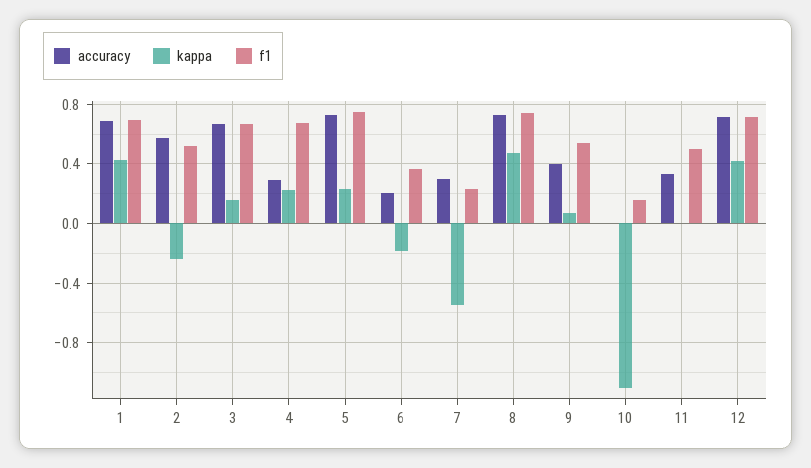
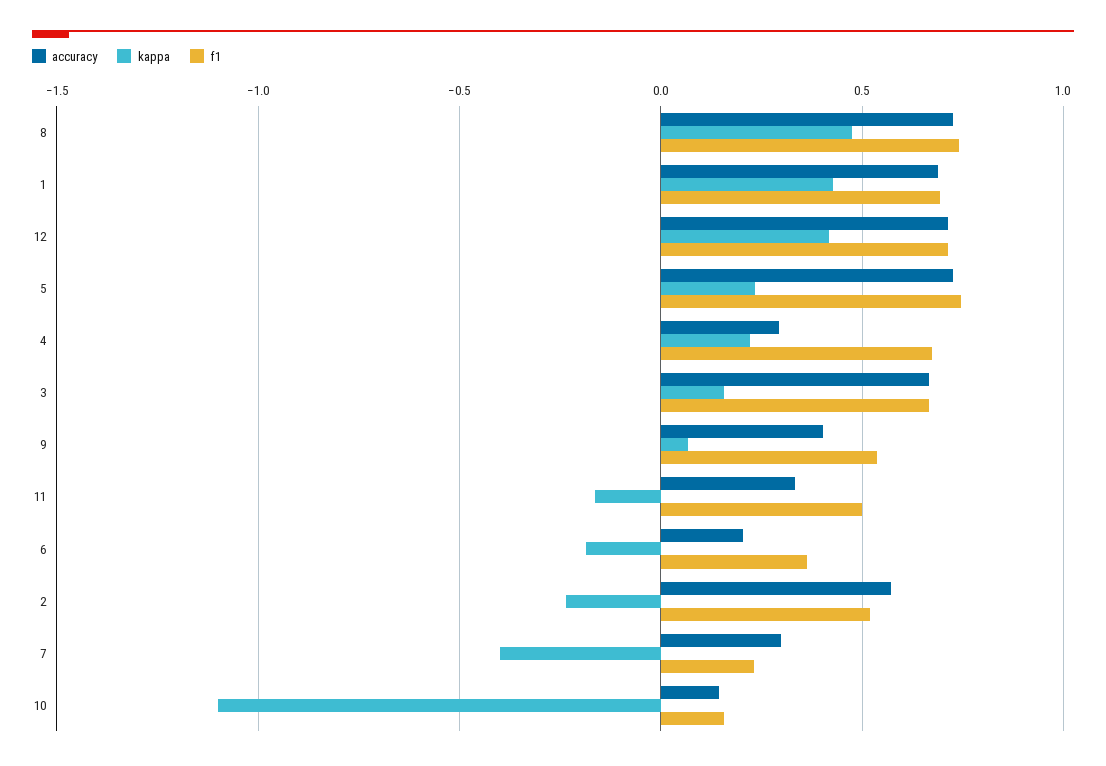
kappa, 7: -0.55 -> -0.4
accuracy, 10: 0 -> 0.15
kappa, 11: 0 -> -0.15

